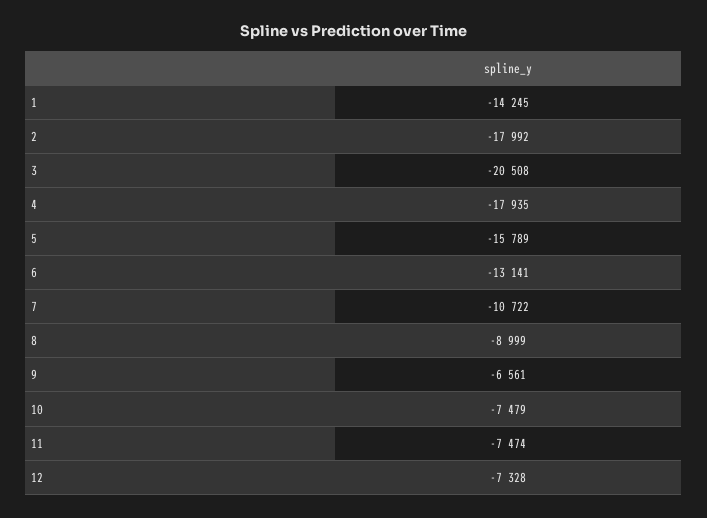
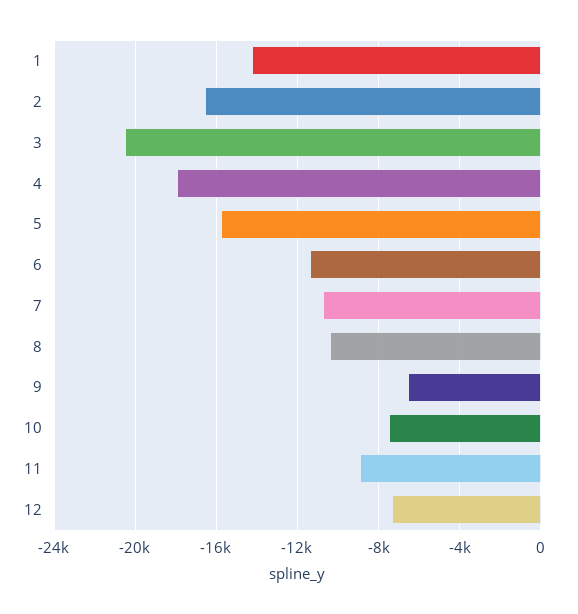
2: -17992 -> -16500
6: -13141 -> -11500
8: -8999 -> -10500
11: -7474 -> -9000

